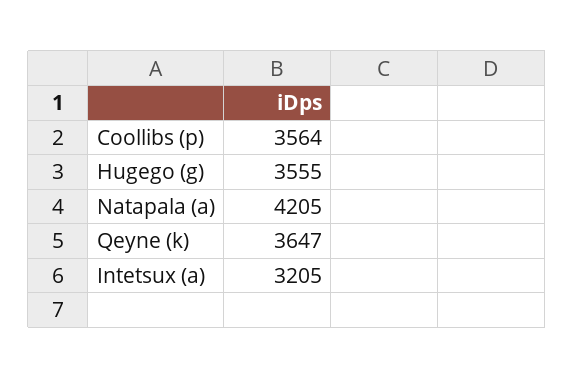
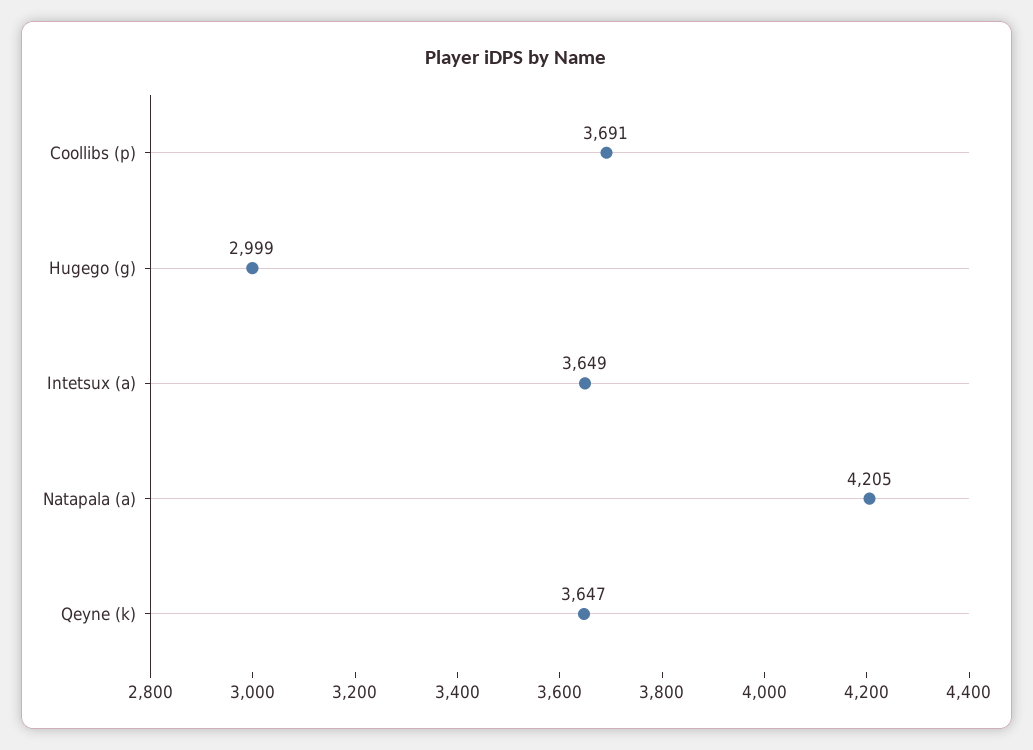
Coollibs (p): 3564 -> 3691
Hugego (g): 3555 -> 2999
Intetsux (a): 3205 -> 3649

